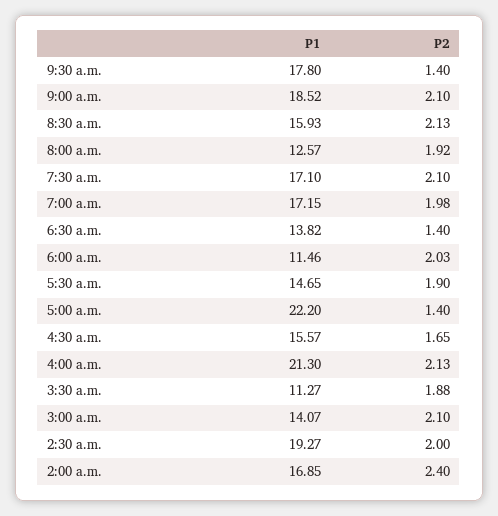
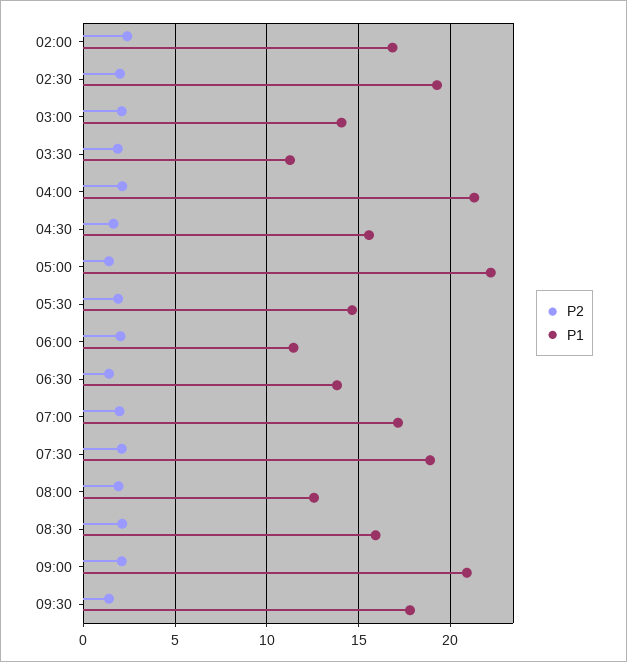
P1, 9:00 a.m.: 18.52 -> 21
P1, 7:30 a.m.: 17.1 -> 19

